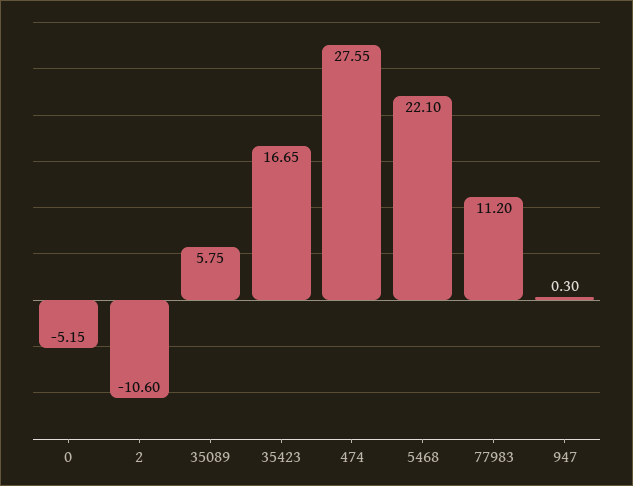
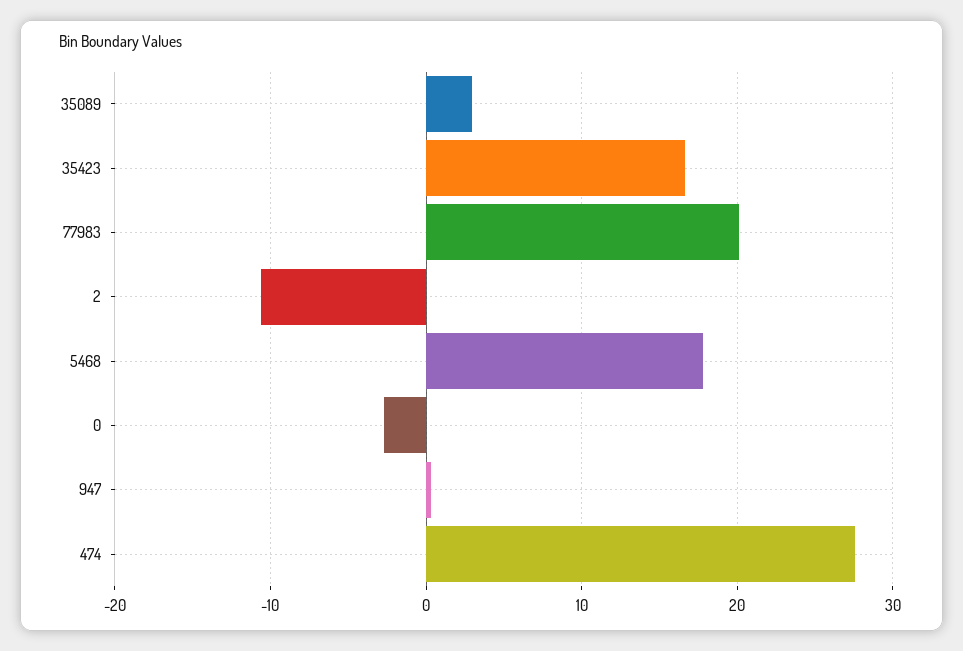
0: -5.15 -> -3
35089: 5.75 -> 3
5468: 22.1 -> 18
77983: 11.2 -> 20

